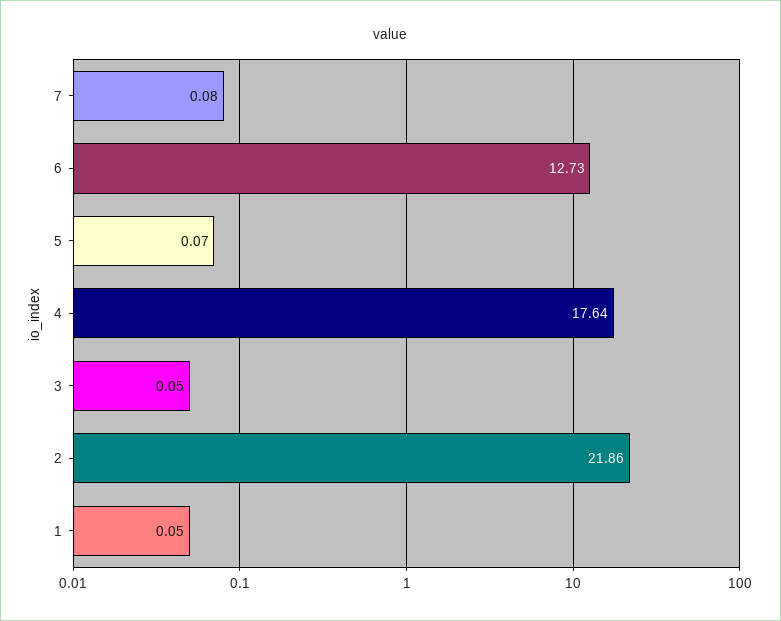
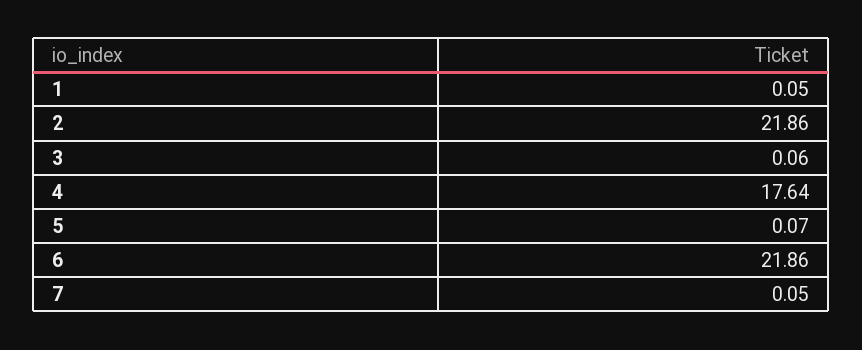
7: 0.08 -> 0.05
6: 12.73 -> 21.86
3: 0.05 -> 0.06

